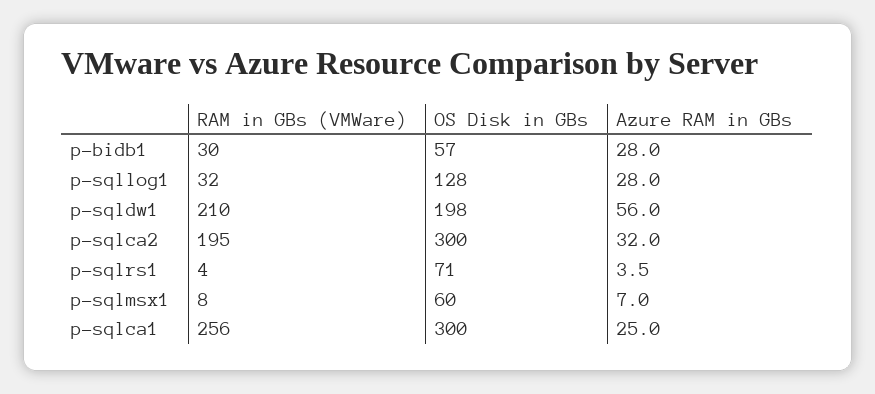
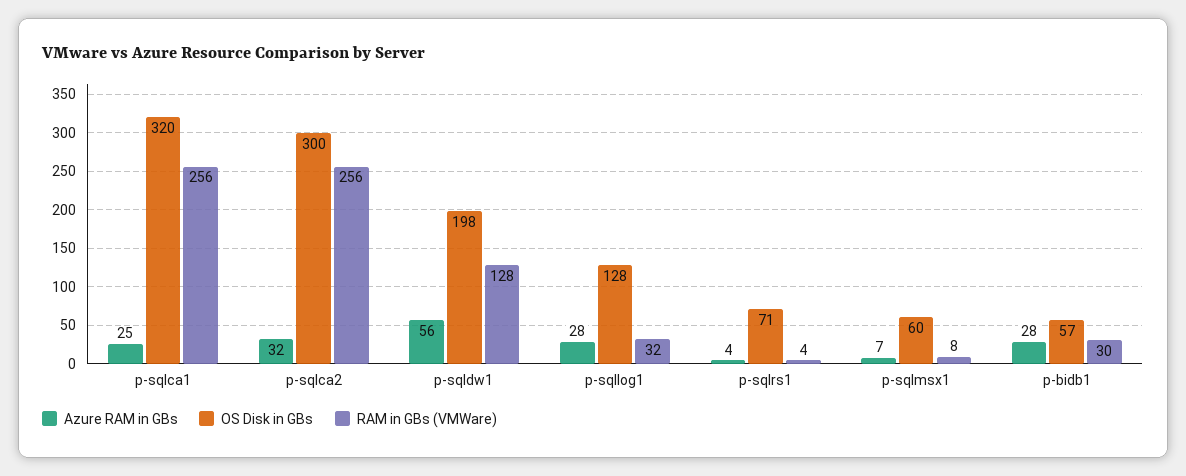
RAM in GBs (VMWare), p-sqldw1: 210 -> 128
RAM in GBs (VMWare), p-sqlca2: 195 -> 256
OS Disk in GBs, p-sqlca1: 300 -> 320

